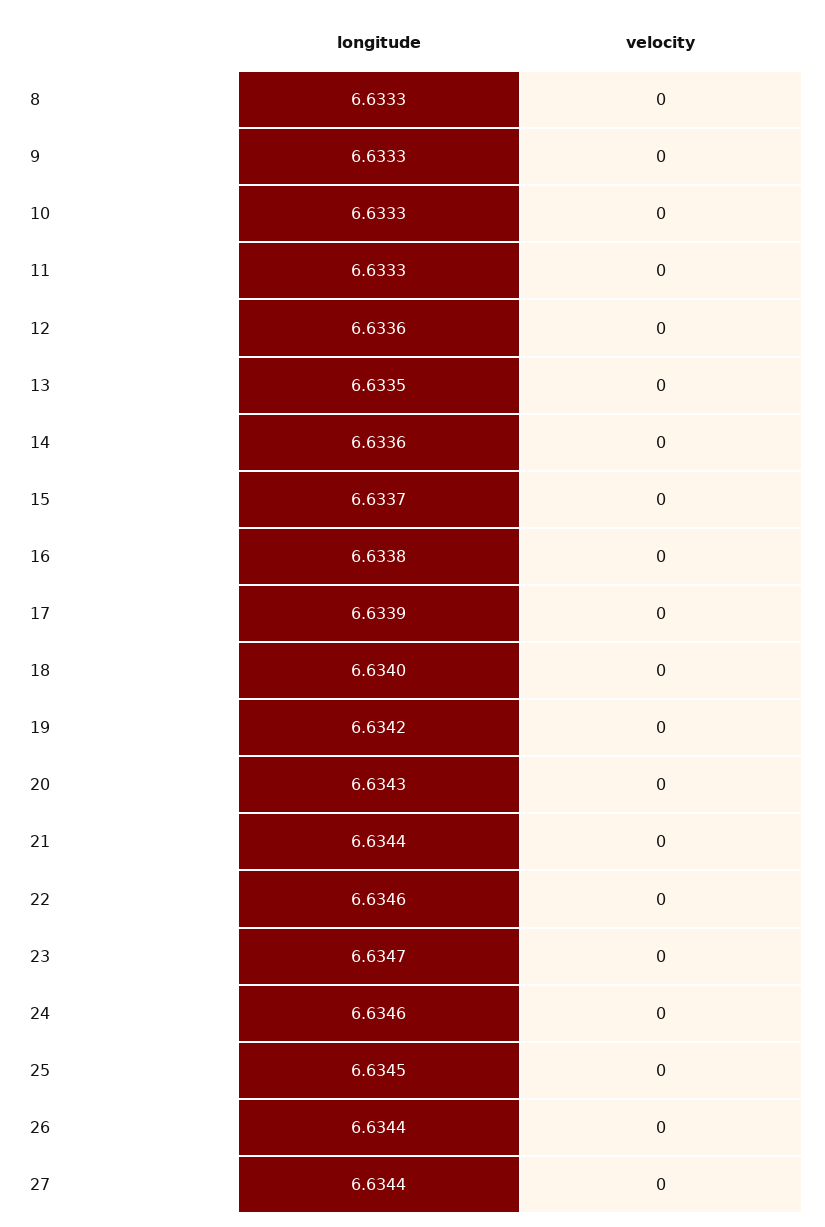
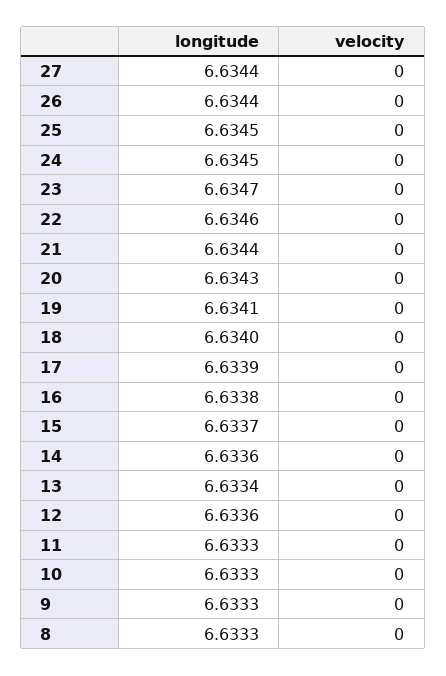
longitude, 13: 6.6335 -> 6.6334
longitude, 19: 6.6342 -> 6.6341
longitude, 24: 6.6346 -> 6.6345

